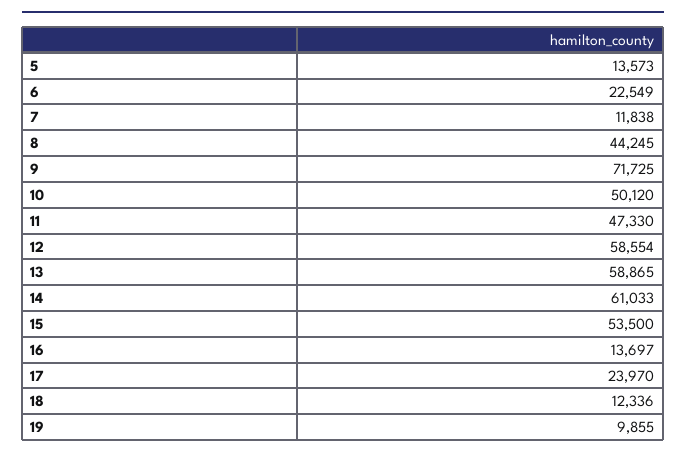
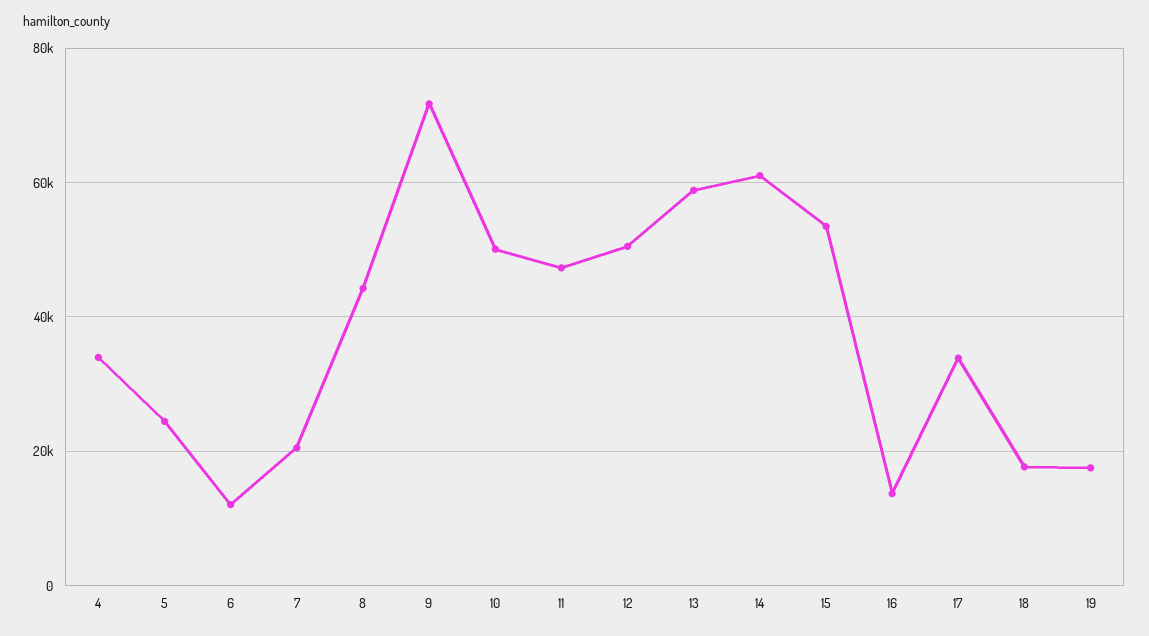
5: 13573 -> 24000
6: 22549 -> 12000
7: 11838 -> 20000
12: 58554 -> 50000
17: 23970 -> 34000
18: 12336 -> 18000
19: 9855 -> 18000
4: none -> 34000

